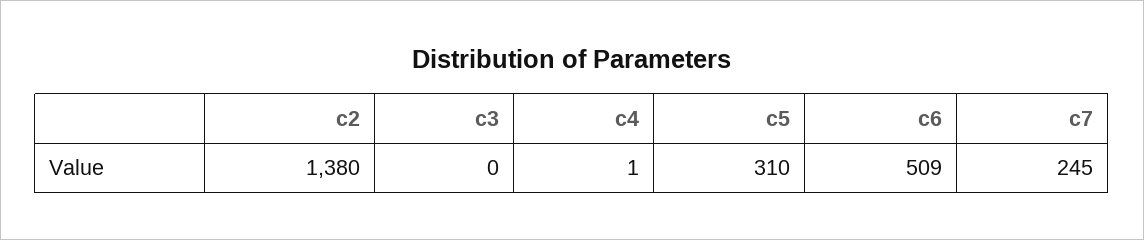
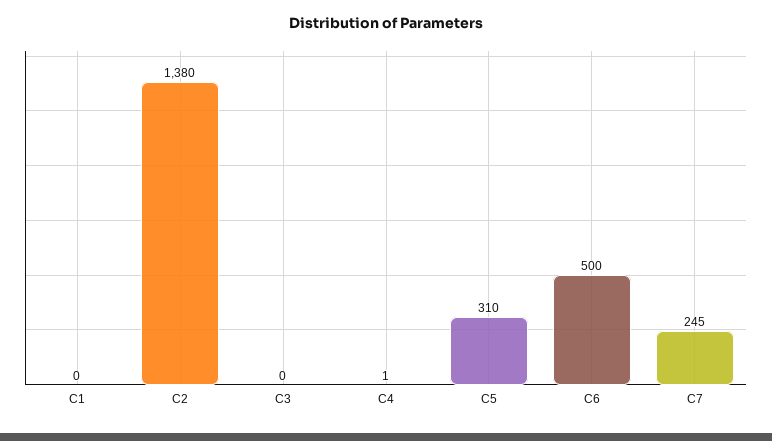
c6: 509 -> 500
C1: none -> 0

